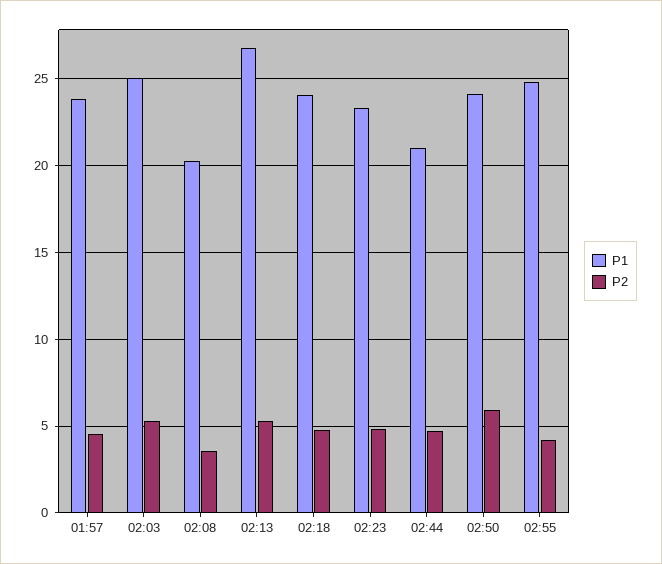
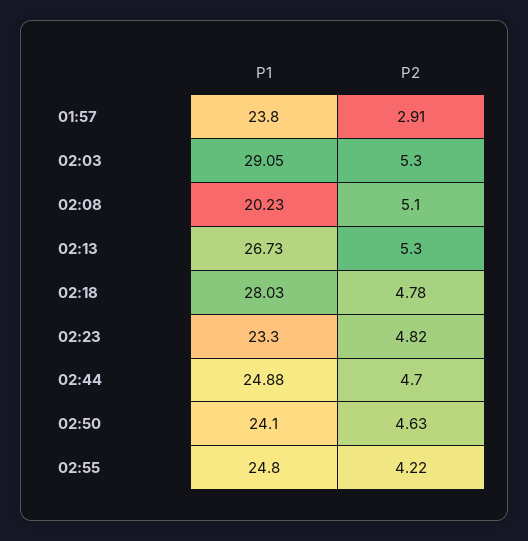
P2, 01:57: 4.5 -> 2.91
P1, 02:03: 25 -> 29.05
P2, 02:08: 3.5 -> 5.1
P1, 02:18: 24 -> 28.03
P1, 02:44: 21 -> 24.88
P2, 02:50: 6 -> 4.63

